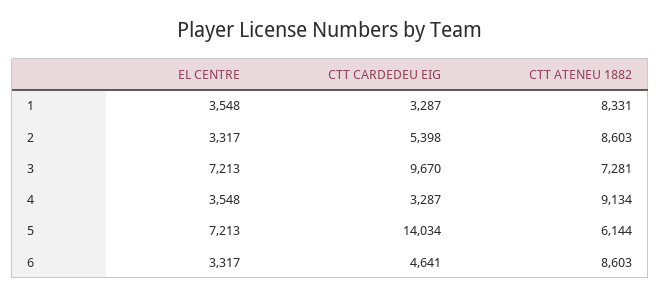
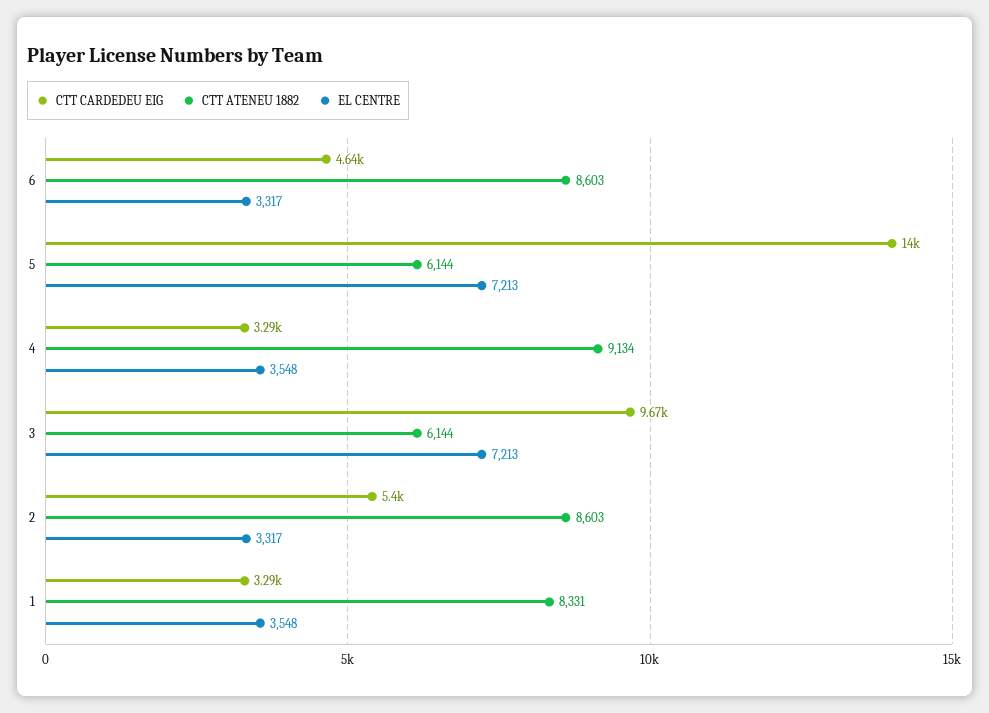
CTT ATENEU 1882, 3: 7281 -> 6144

